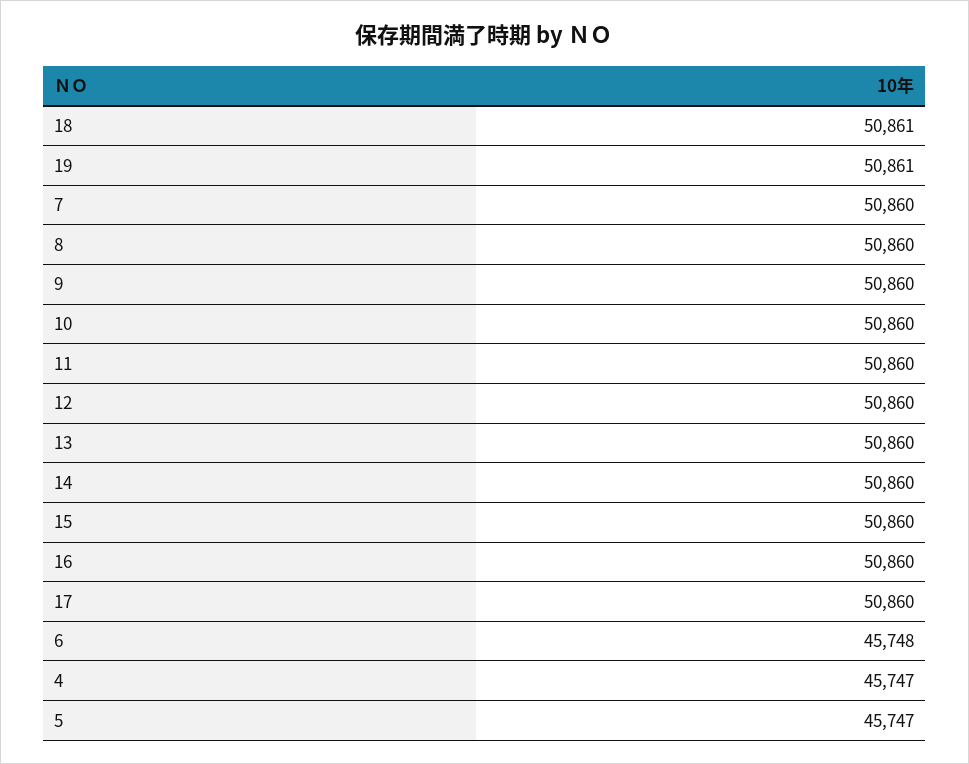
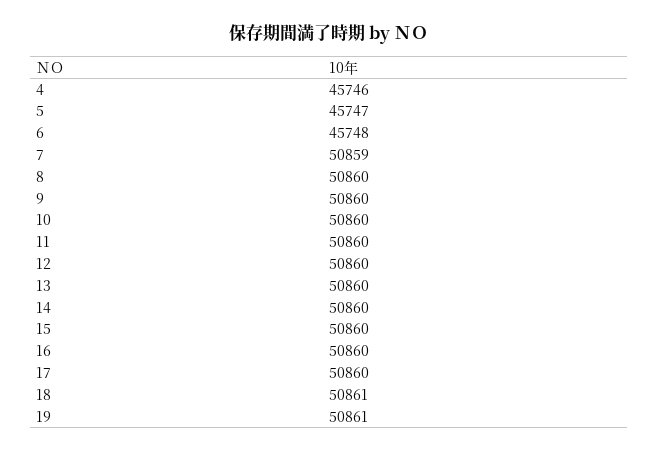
7: 50860 -> 50859
4: 45747 -> 45746

